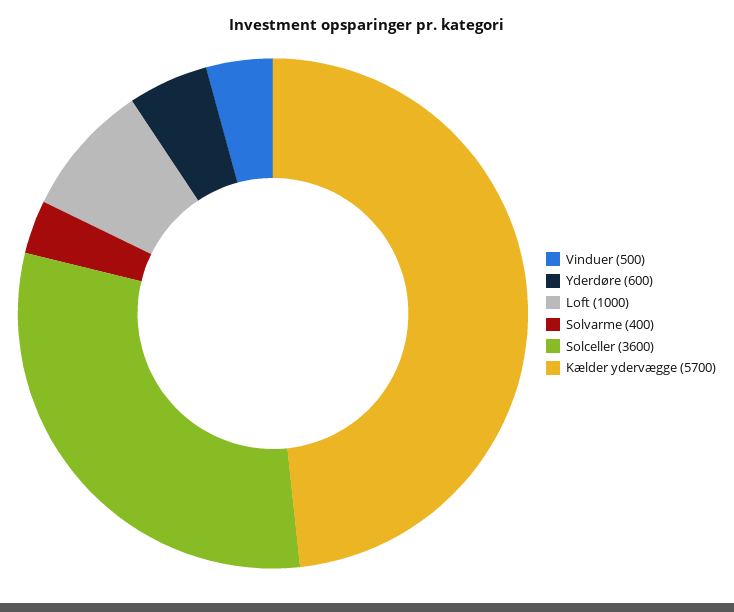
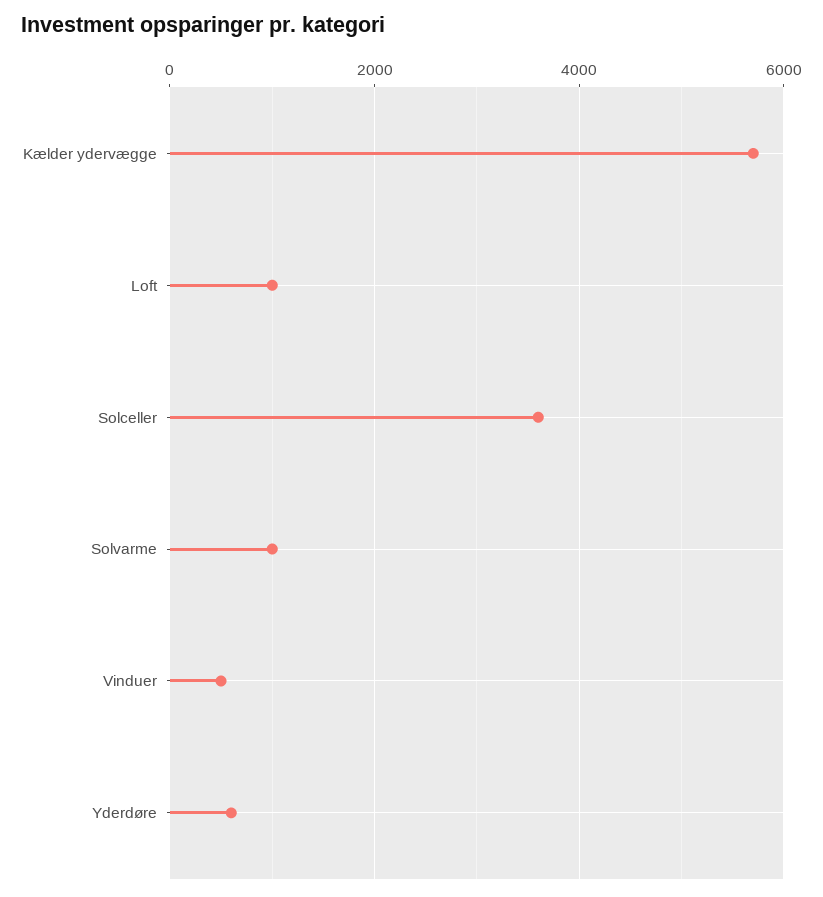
Solvarme: 400 -> 1000

